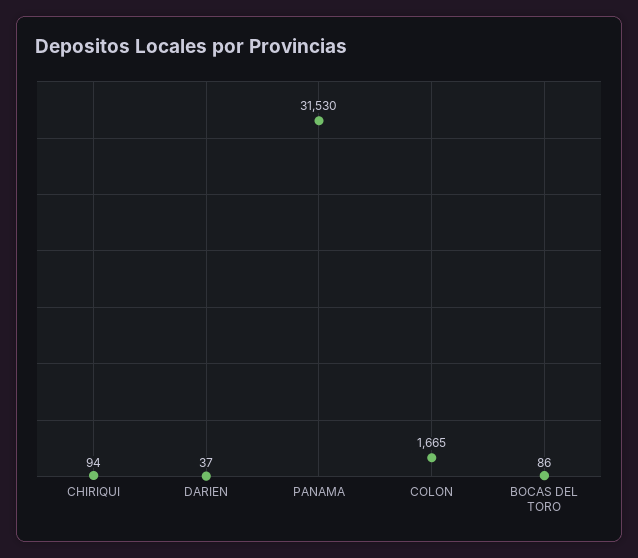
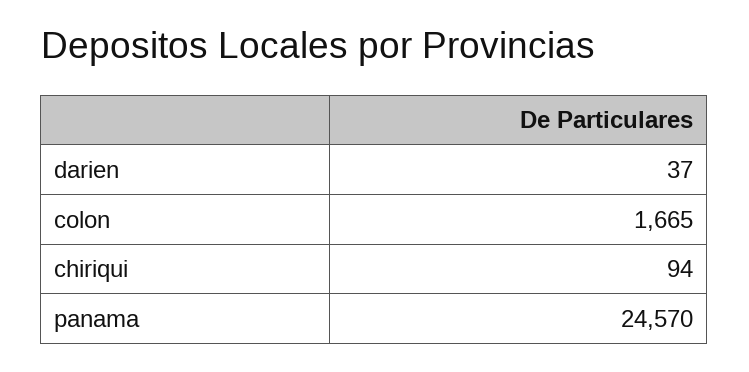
PANAMA: 31530 -> 24570
BOCAS DEL TORO: 86 -> none

